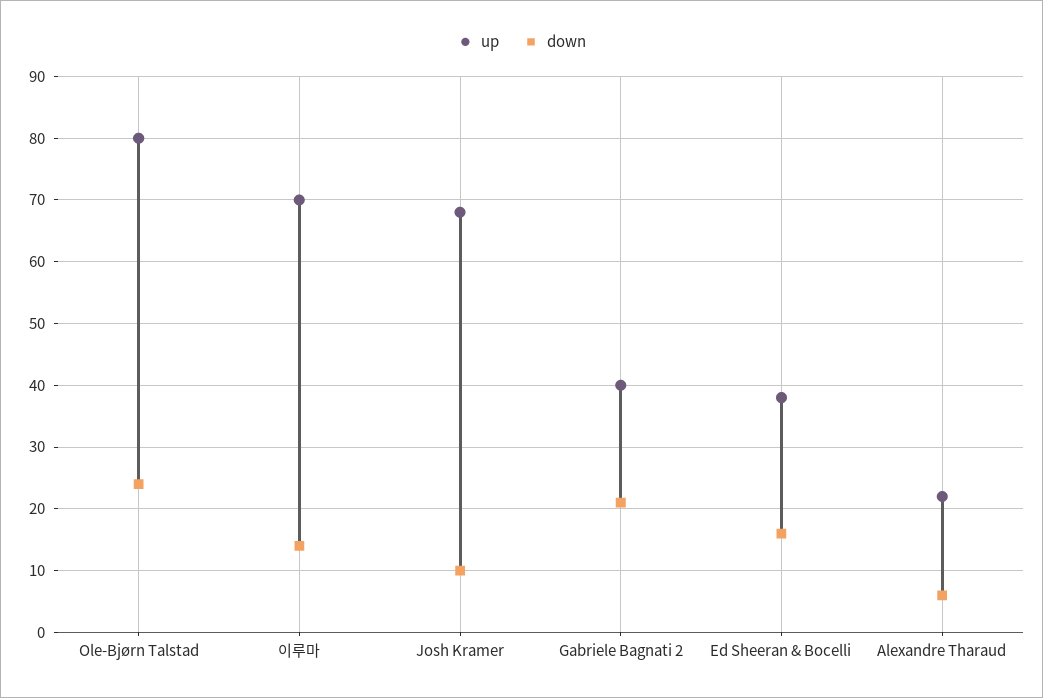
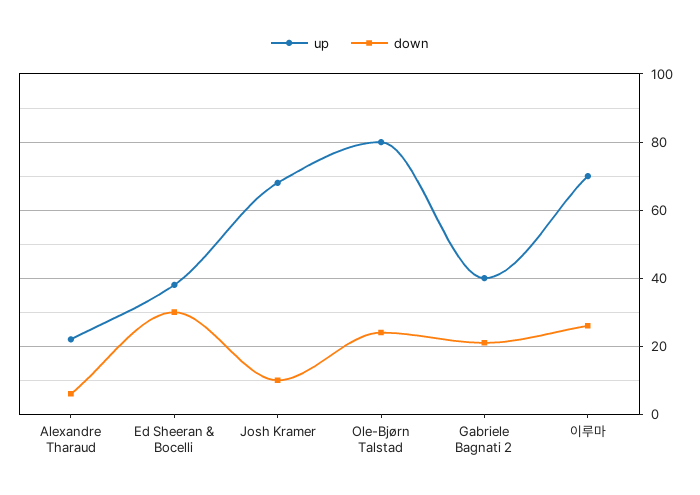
down, 이루마: 14 -> 25
down, Ed Sheeran & Bocelli: 16 -> 30

